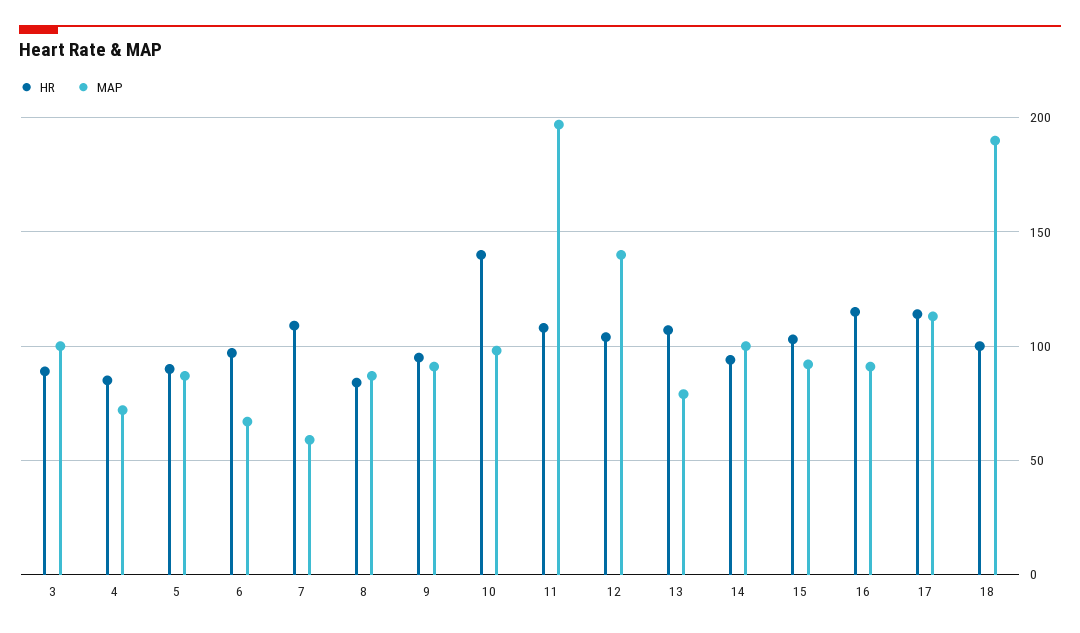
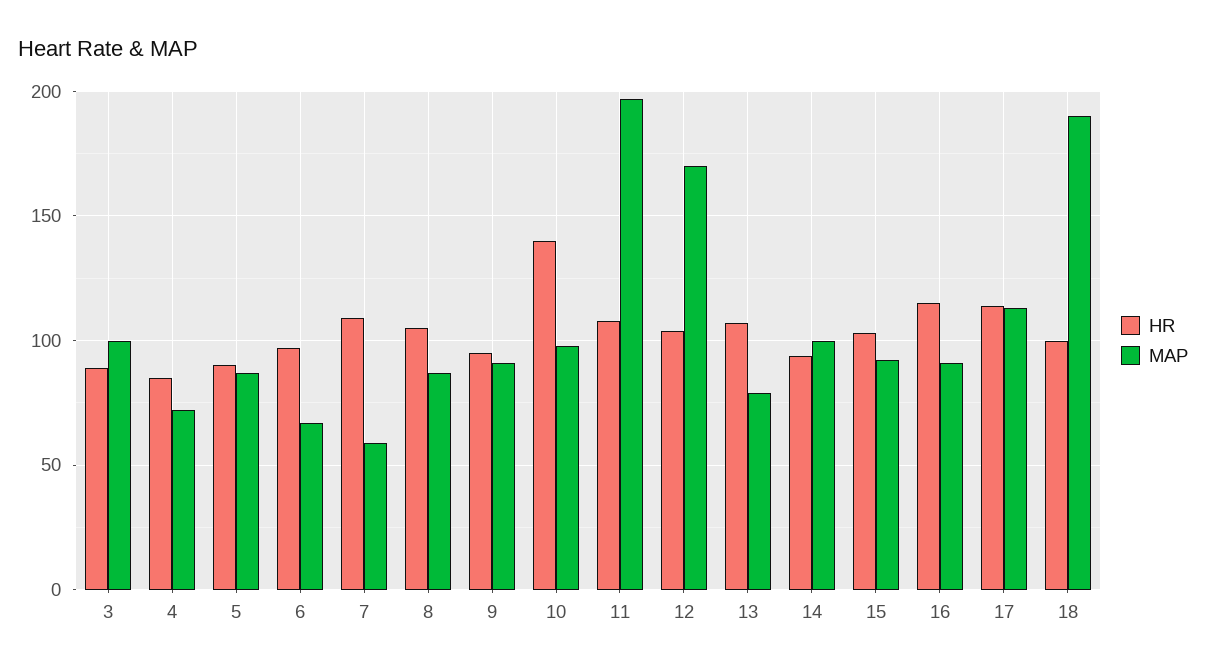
HR, 8: 85 -> 105
MAP, 12: 140 -> 170

